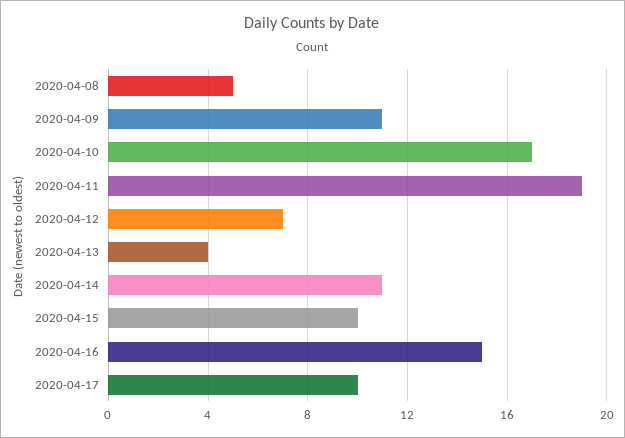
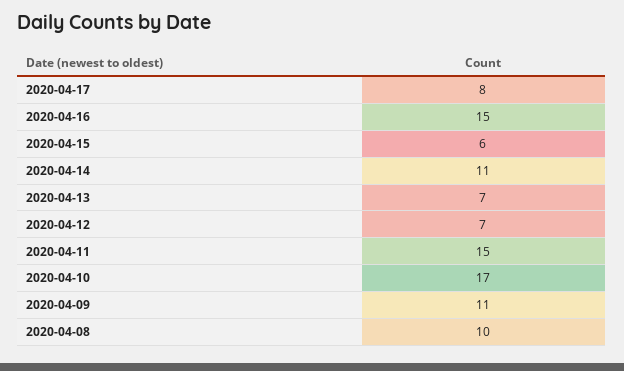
2020-04-08: 5 -> 10
2020-04-11: 19 -> 15
2020-04-13: 4 -> 7
2020-04-15: 10 -> 6
2020-04-17: 10 -> 8

